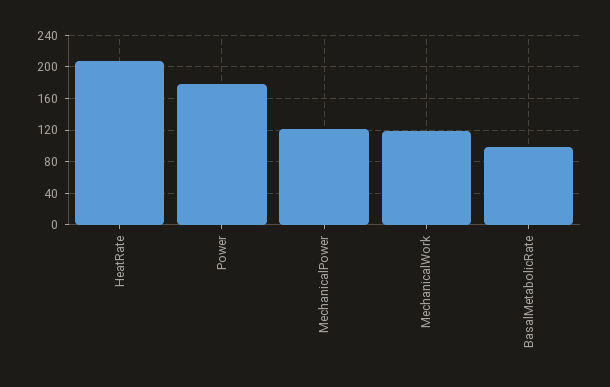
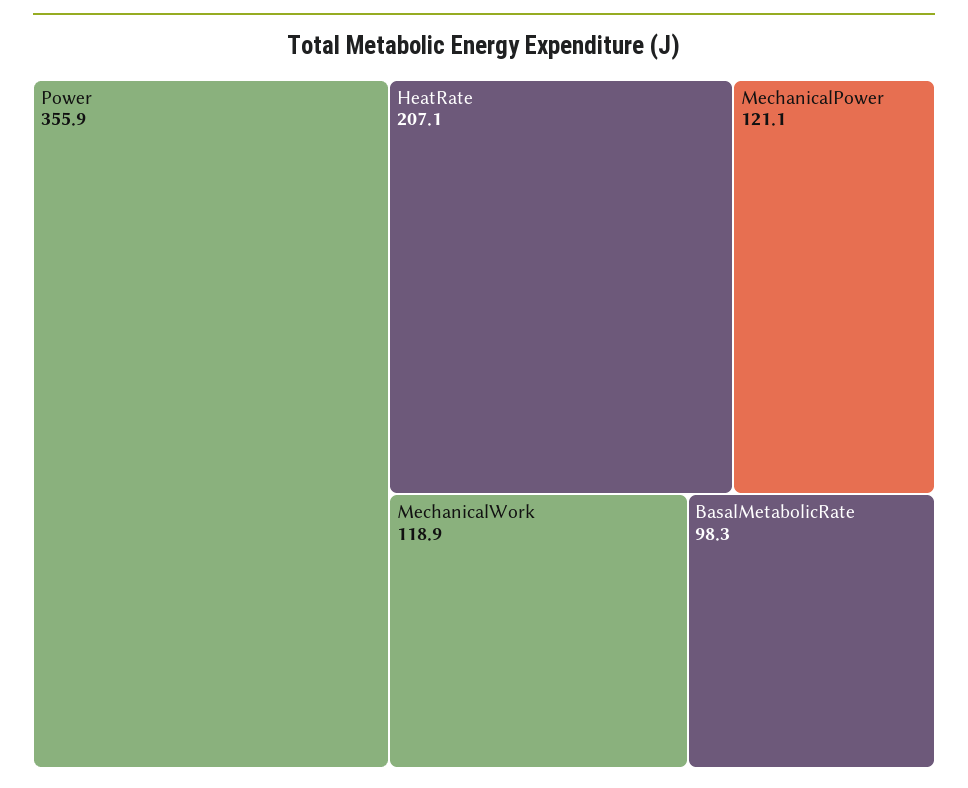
Power: 180 -> 355.9

